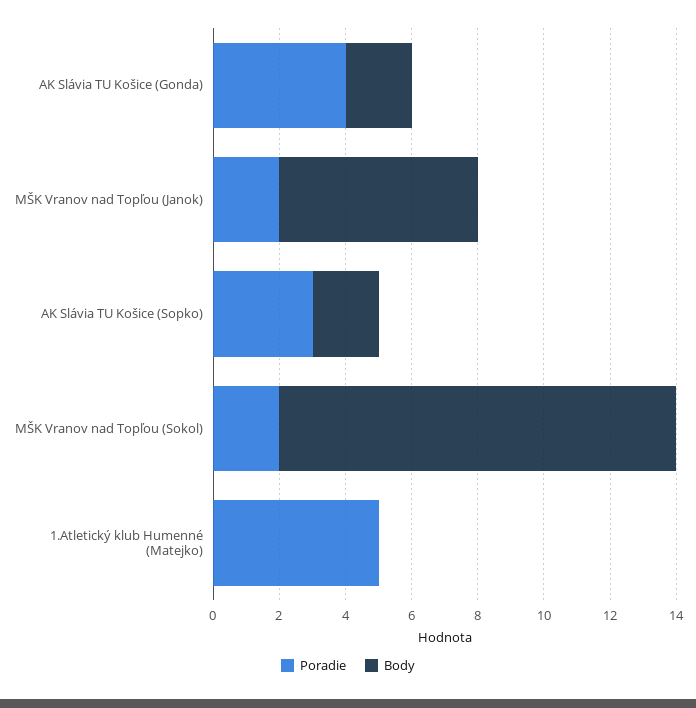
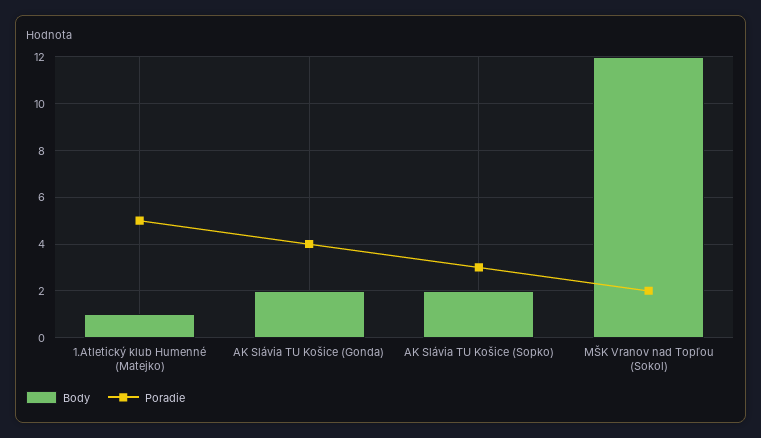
Poradie, MŠK Vranov nad Topľou (Janok): 2 -> none
Body, MŠK Vranov nad Topľou (Janok): 6 -> none
Body, 1.Atletický klub Humenné (Matejko): 0 -> 1

